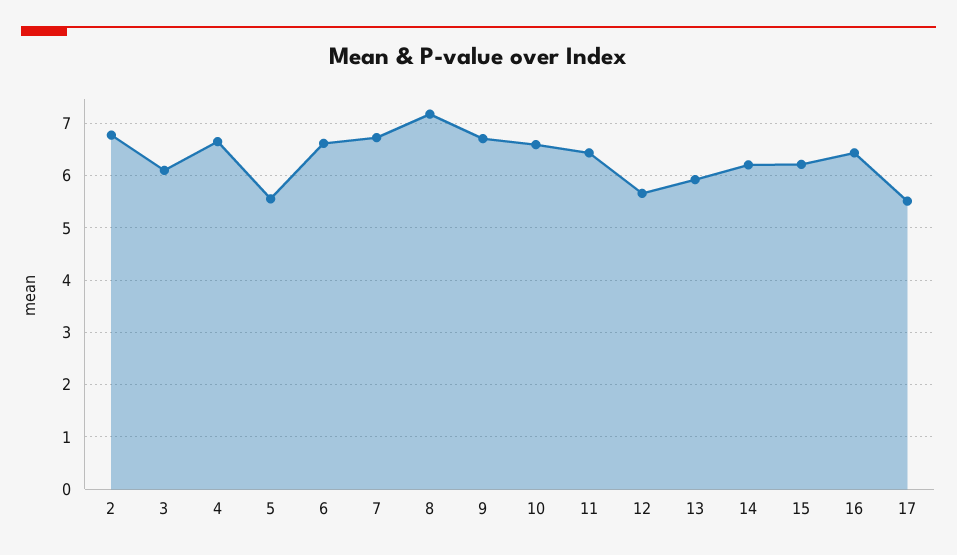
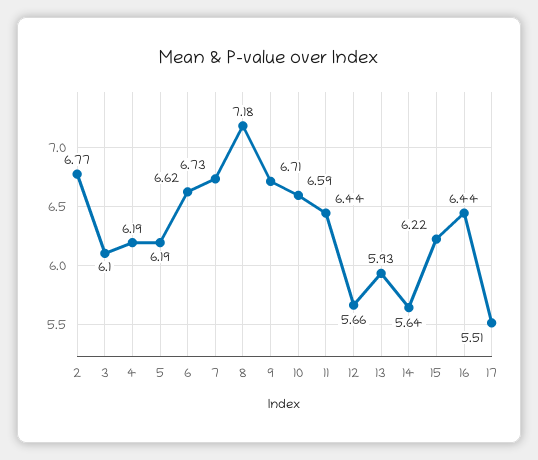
4: 6.6 -> 6.19
5: 5.6 -> 6.19
14: 6.2 -> 5.64

